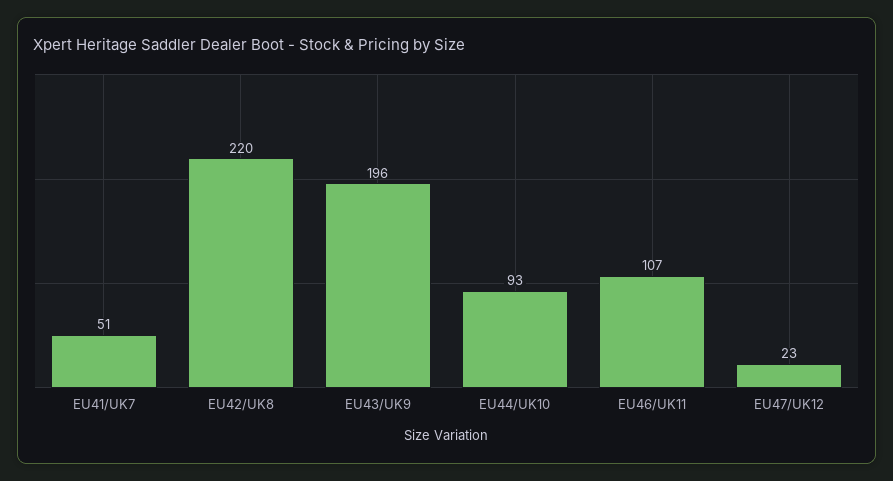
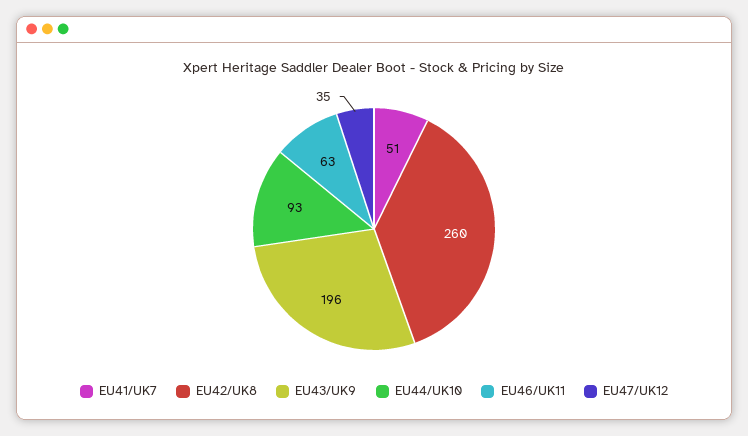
EU42/UK8: 220 -> 260
EU46/UK11: 107 -> 63
EU47/UK12: 23 -> 35

